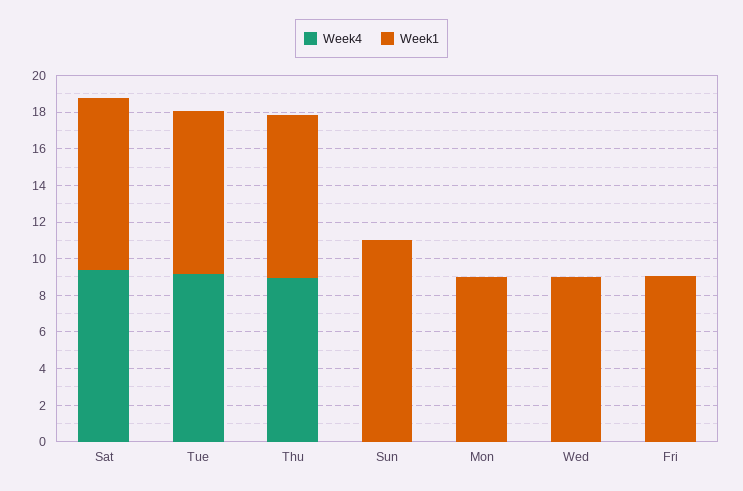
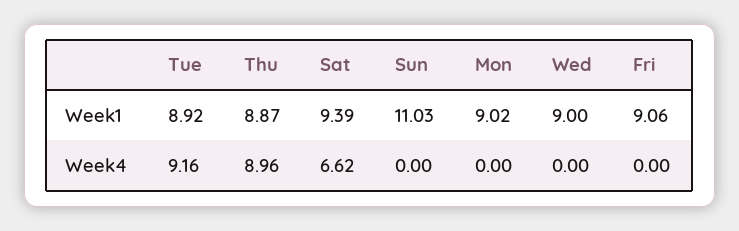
Week4, Sat: 9.5 -> 6.62

